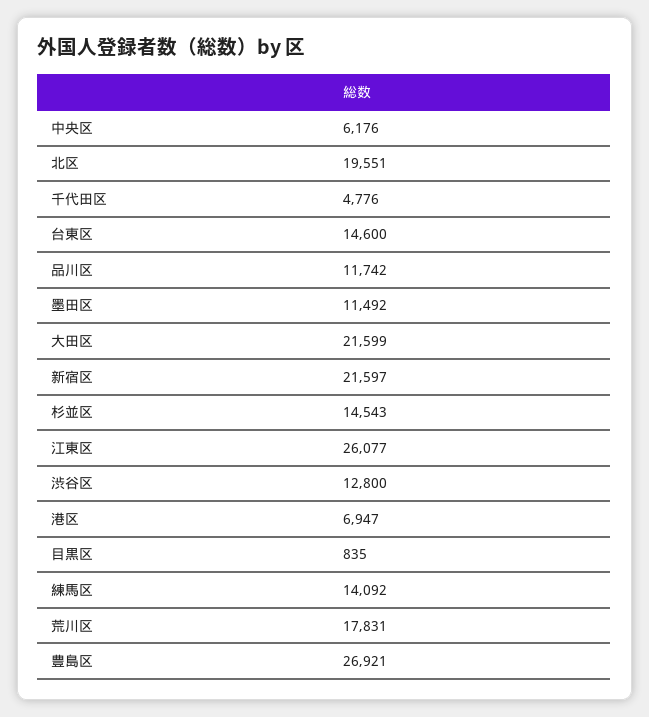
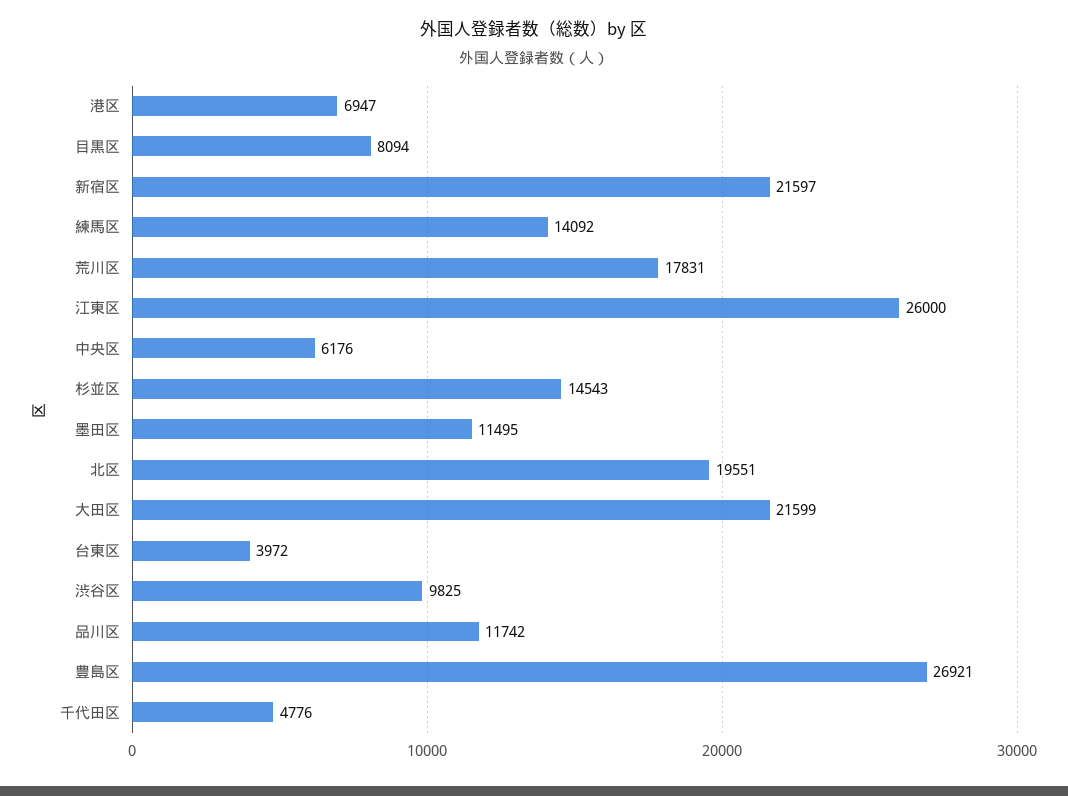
台東区: 14600 -> 3972
墨田区: 11492 -> 11495
江東区: 26077 -> 26000
渋谷区: 12800 -> 9825
目黒区: 835 -> 8094

